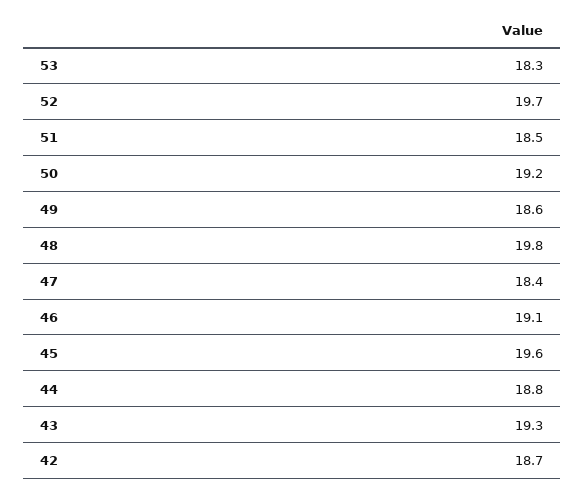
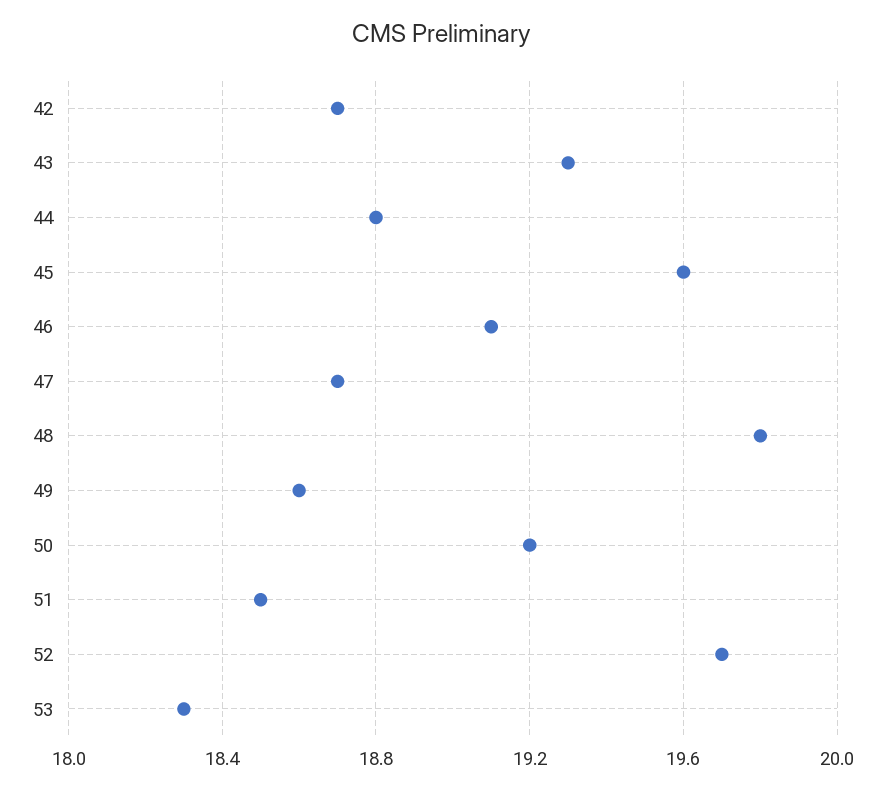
47: 18.4 -> 18.7

